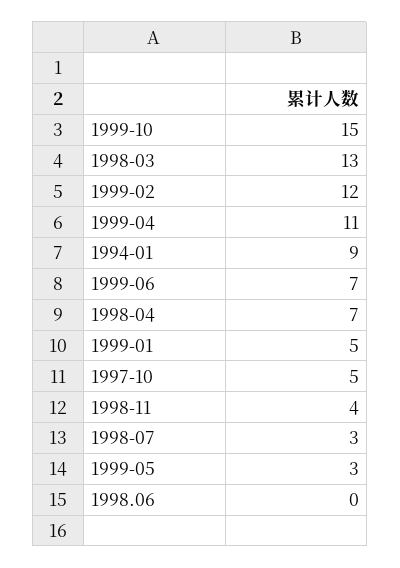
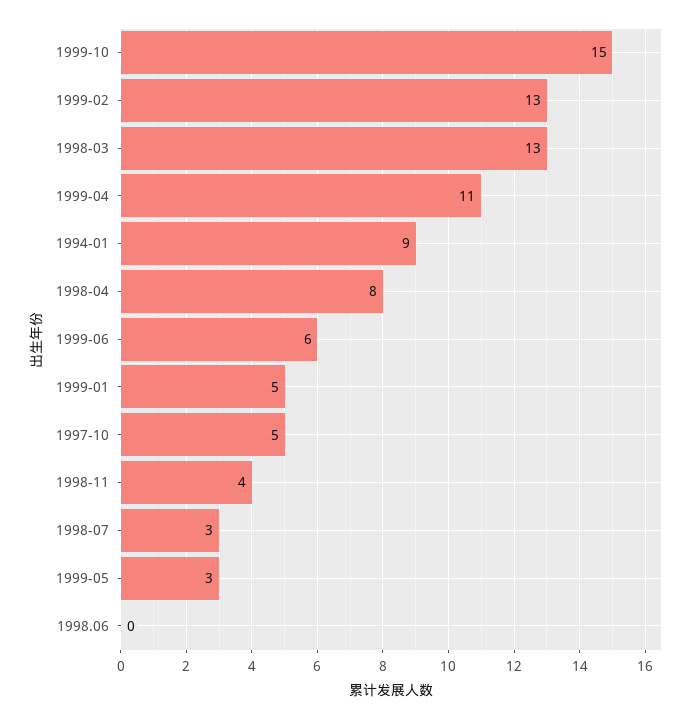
1999-02: 12 -> 13
1999-06: 7 -> 6
1998-04: 7 -> 8

